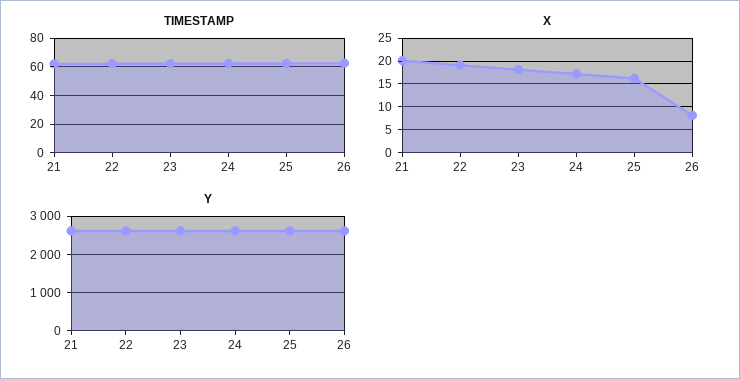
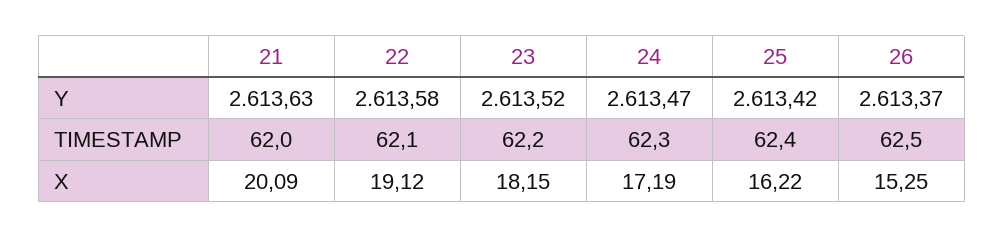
X, 26: 7.5 -> 15.25

